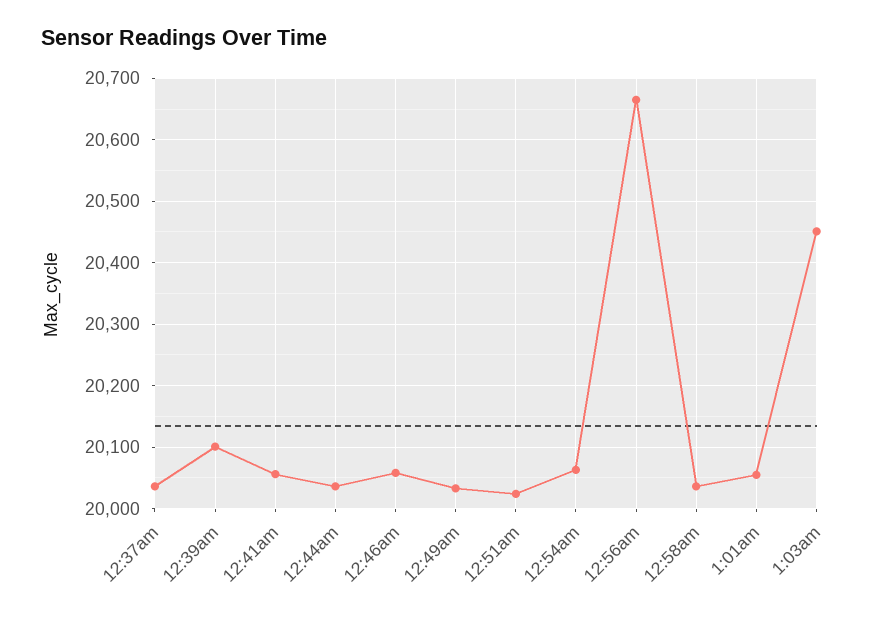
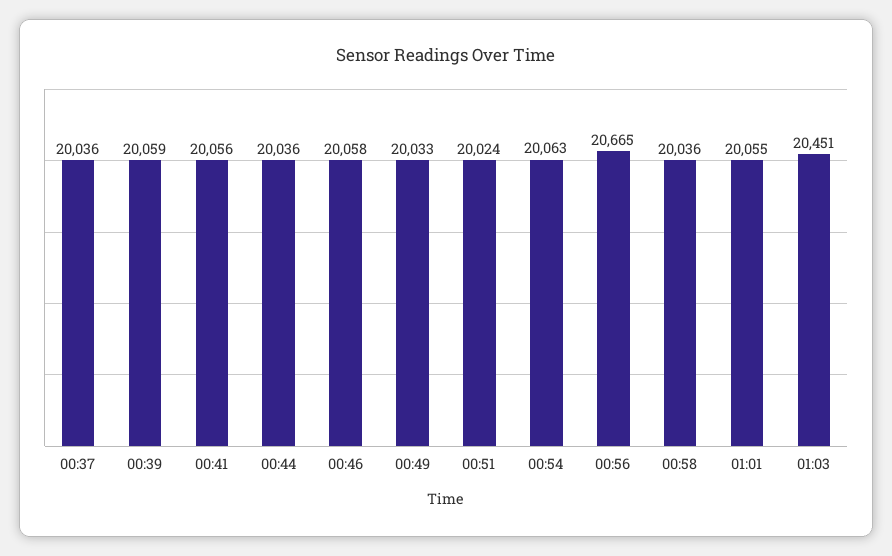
12:39am: 20100 -> 20059

